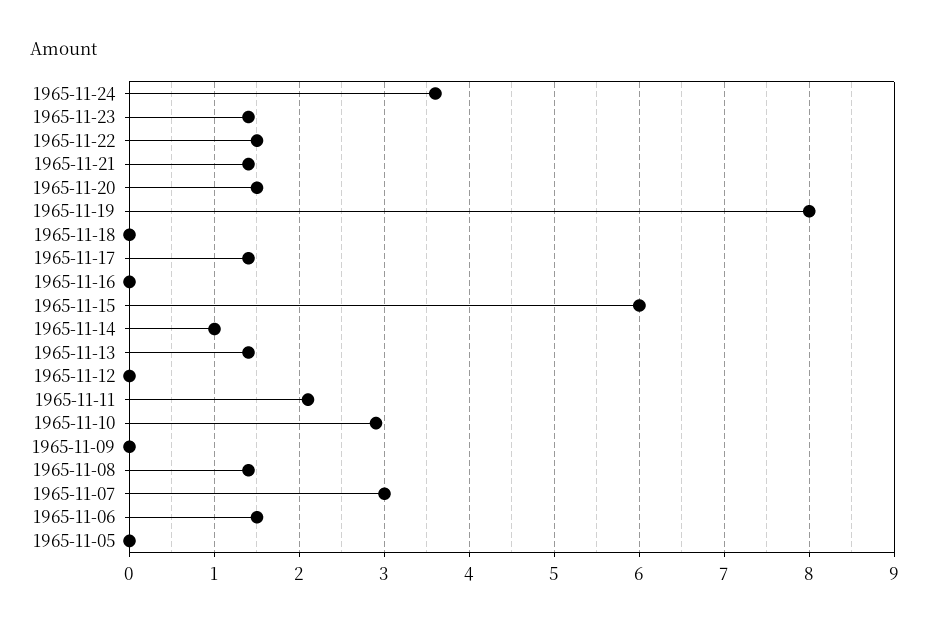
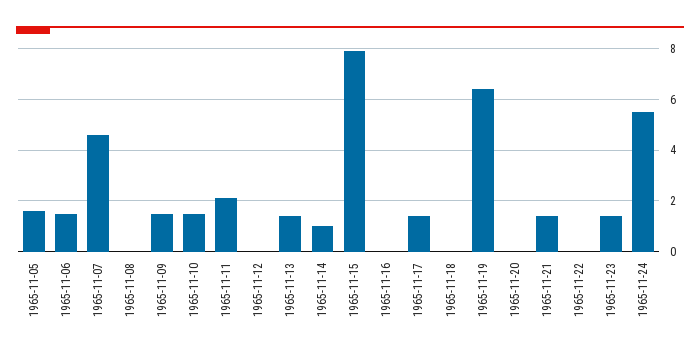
1965-11-24: 3.6 -> 5.5
1965-11-22: 1.5 -> 0
1965-11-20: 1.5 -> 0
1965-11-19: 8 -> 6.5
1965-11-15: 6 -> 8
1965-11-10: 2.9 -> 1.5
1965-11-09: 0 -> 1.5
1965-11-08: 1.4 -> 0
1965-11-07: 3 -> 4.5
1965-11-05: 0 -> 1.5

